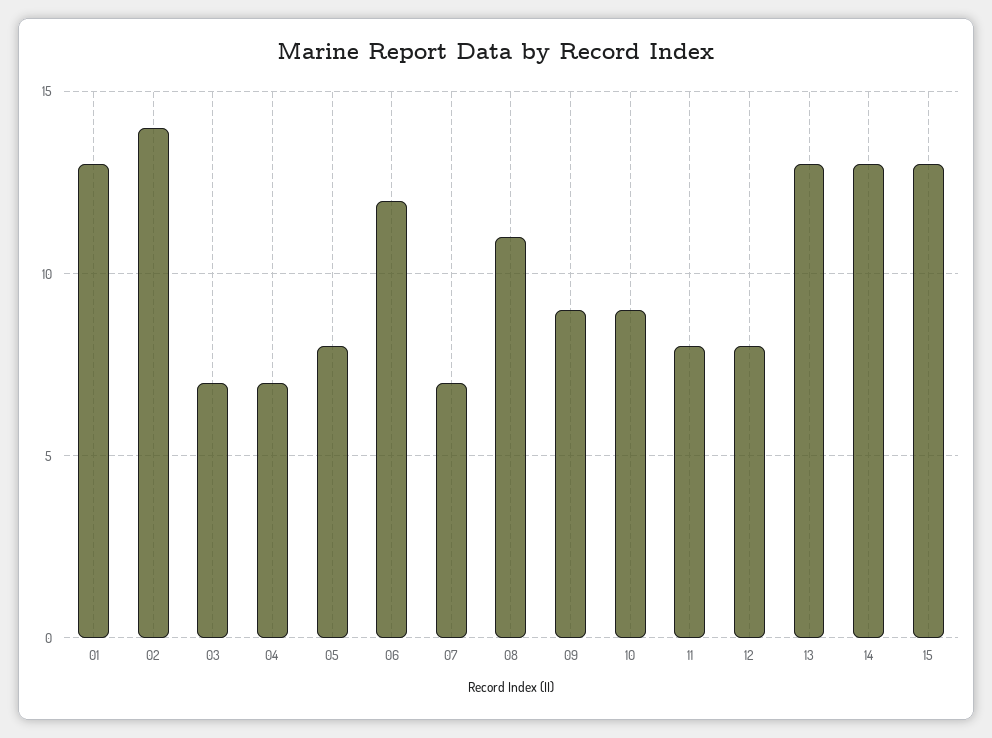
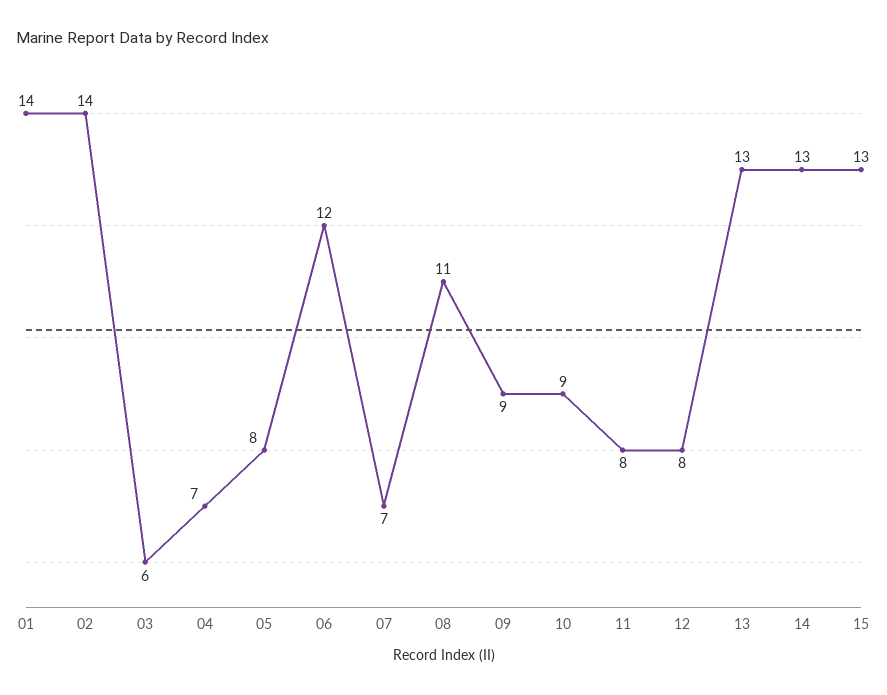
01: 13 -> 14
03: 7 -> 6

